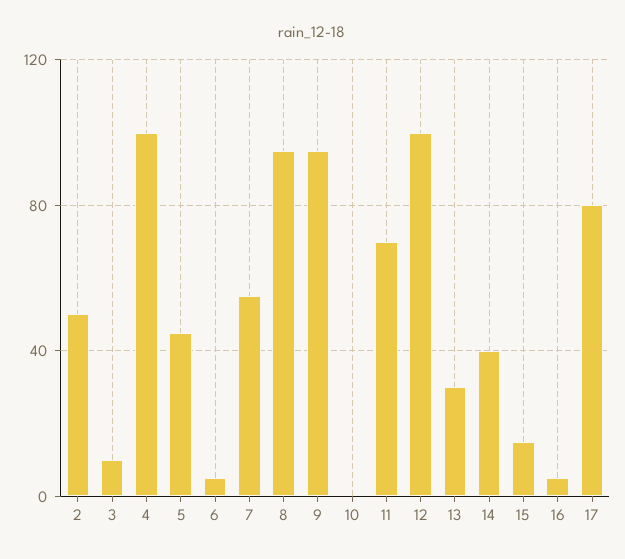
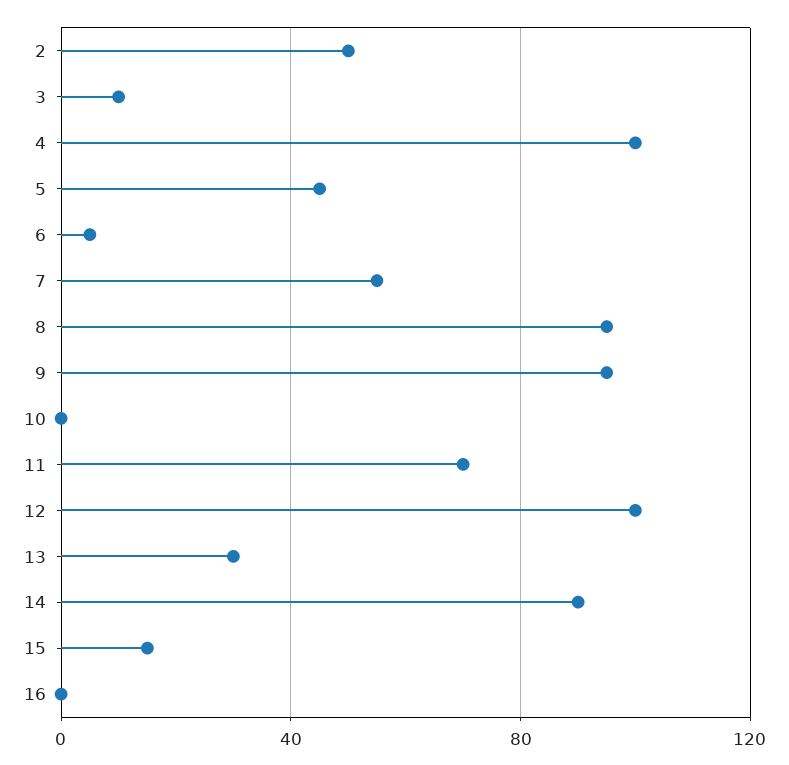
14: 40 -> 90
16: 5 -> 0
17: 80 -> none

